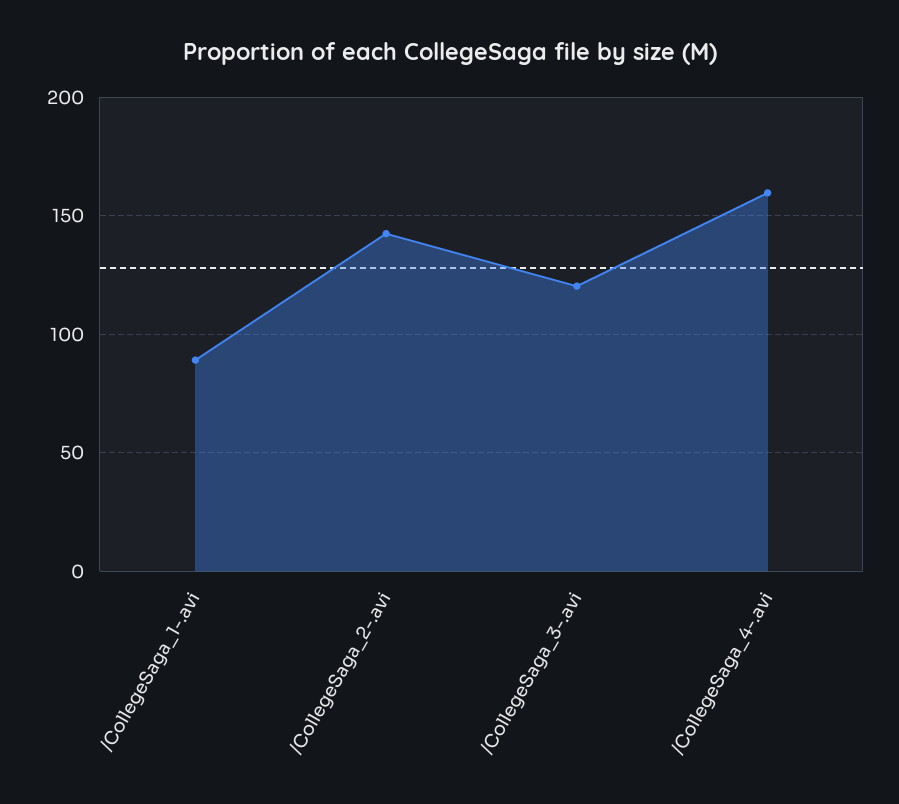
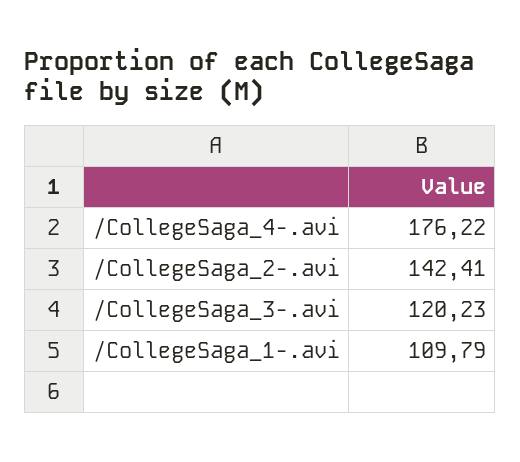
/CollegeSaga_1-.avi: 90 -> 109.79
/CollegeSaga_4-.avi: 160 -> 176.22

